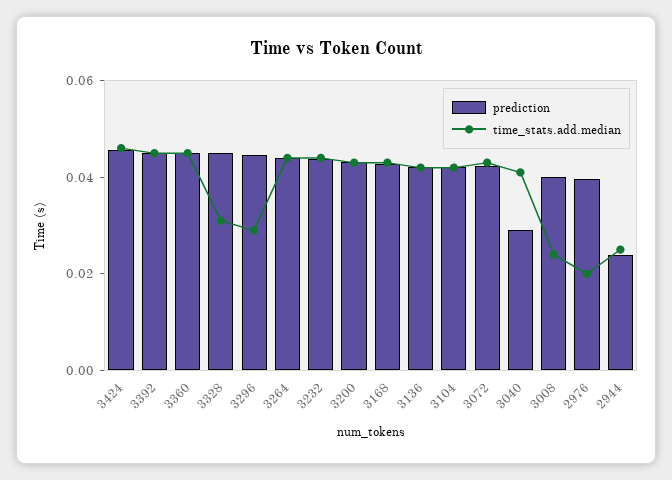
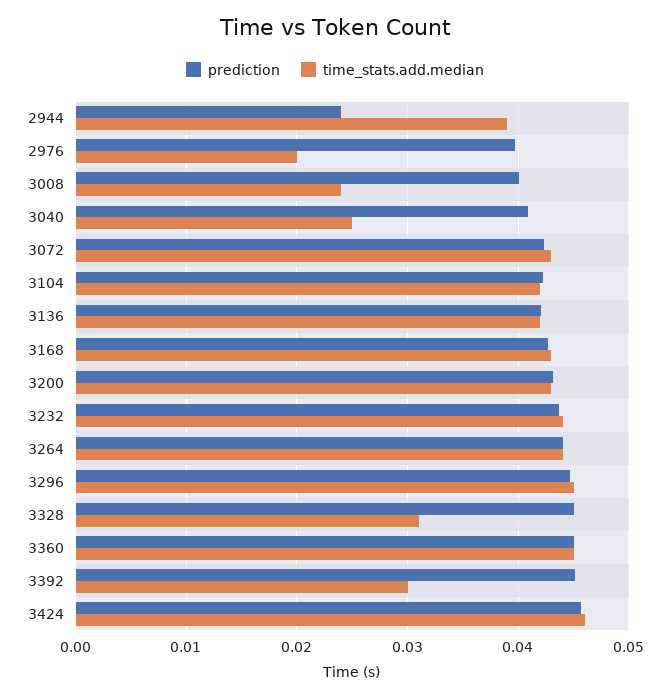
time_stats.add.median, 3392: 0.045 -> 0.03
time_stats.add.median, 3296: 0.03 -> 0.045
prediction, 3040: 0.03 -> 0.041
time_stats.add.median, 3040: 0.04 -> 0.025
time_stats.add.median, 2944: 0.025 -> 0.039

